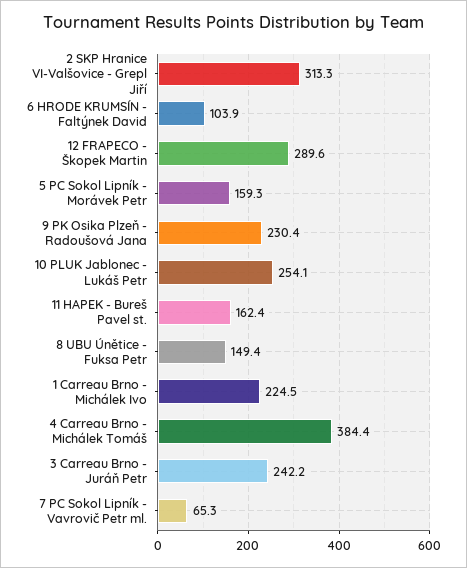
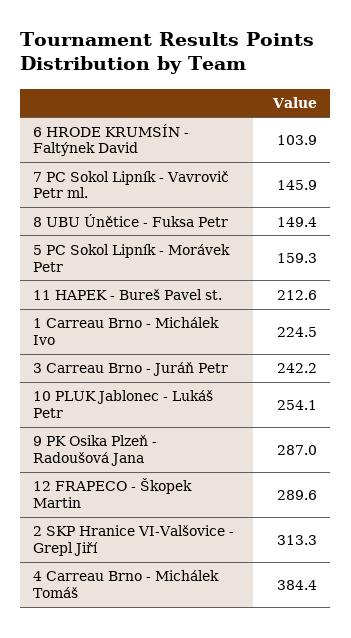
9 PK Osika Plzeň - Radoušová Jana: 230.4 -> 287
11 HAPEK - Bureš Pavel st.: 162.4 -> 212.6
7 PC Sokol Lipník - Vavrovič Petr ml.: 65.3 -> 145.9

